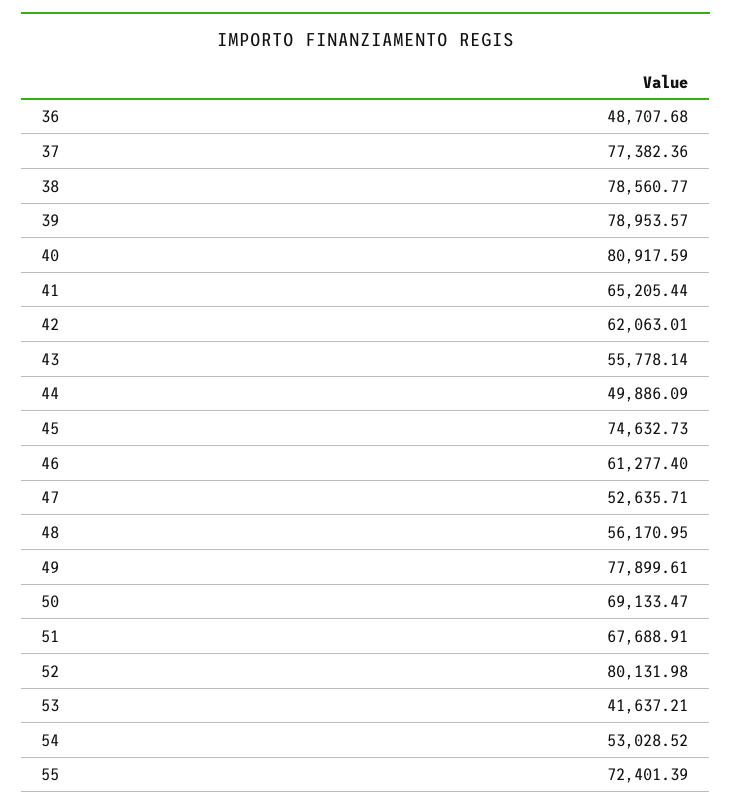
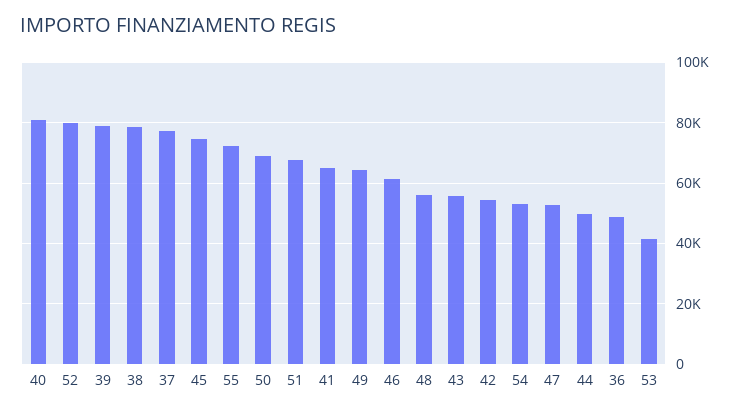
42: 62063.01 -> 54000
49: 77899.61 -> 64000

